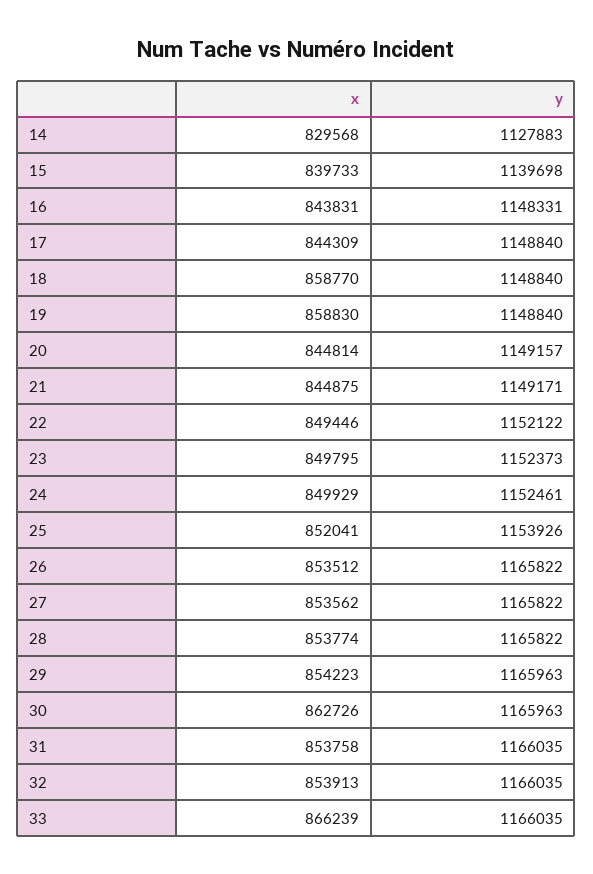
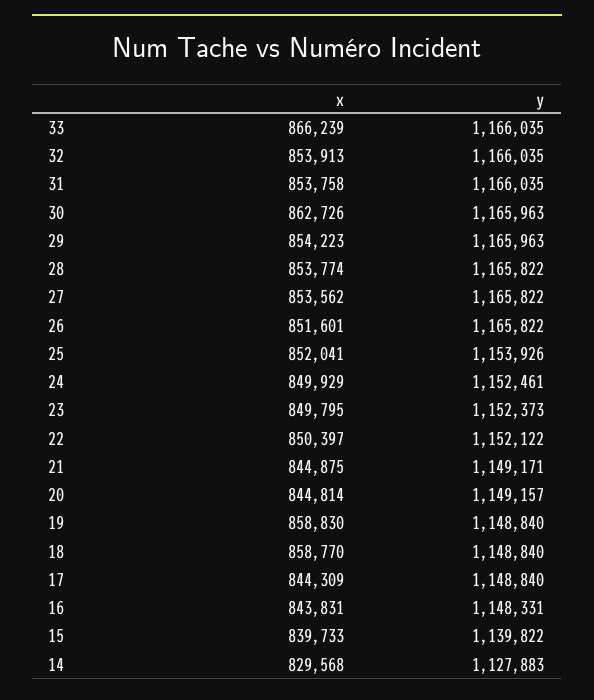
y, 15: 1139698 -> 1139822
x, 22: 849446 -> 850397
x, 26: 853512 -> 851601

